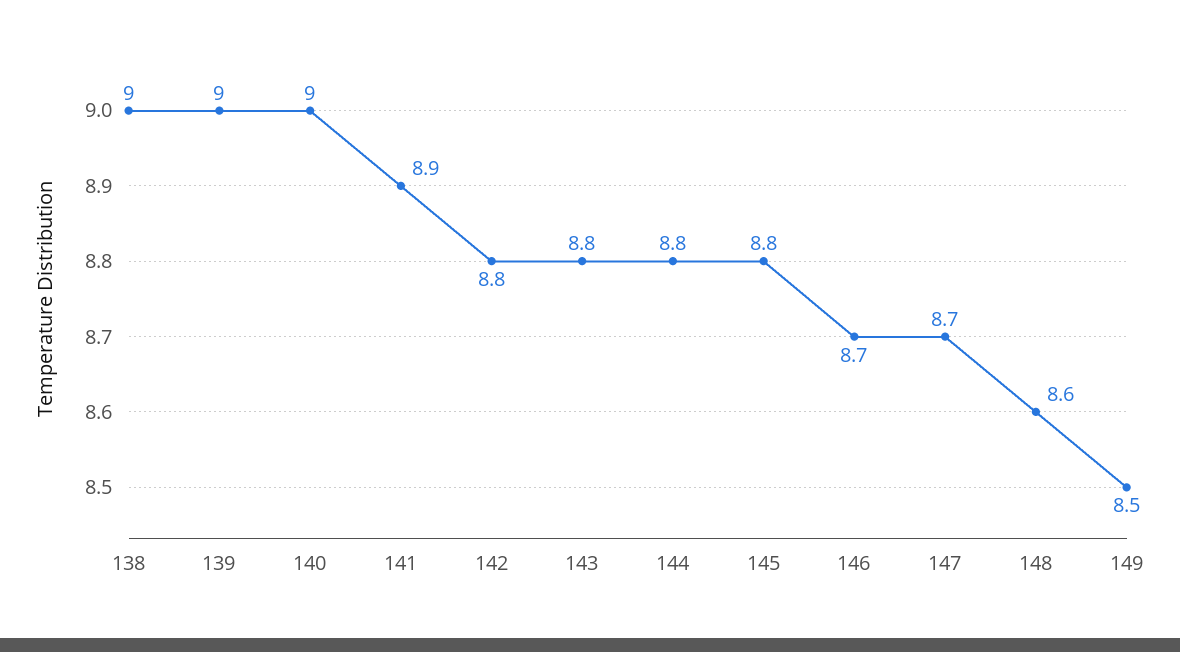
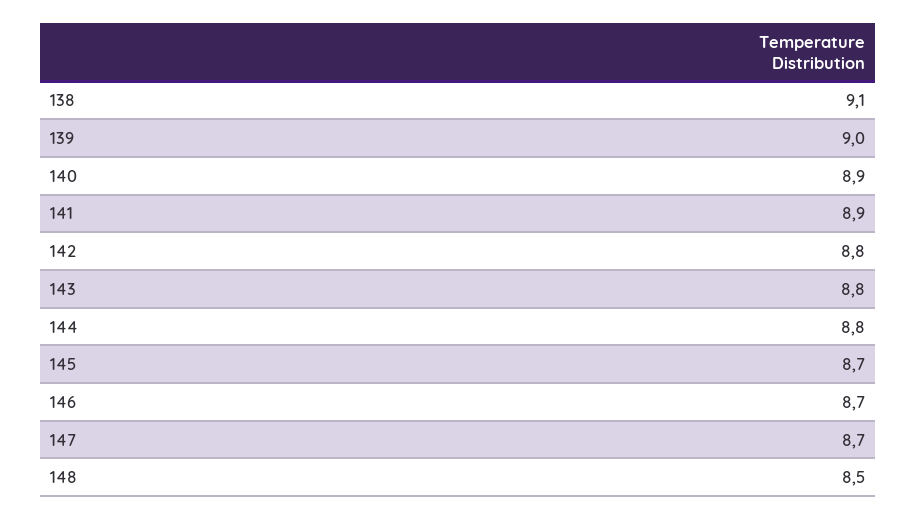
138: 9 -> 9.1
140: 9 -> 8.9
145: 8.8 -> 8.7
148: 8.6 -> 8.5
149: 8.5 -> none

